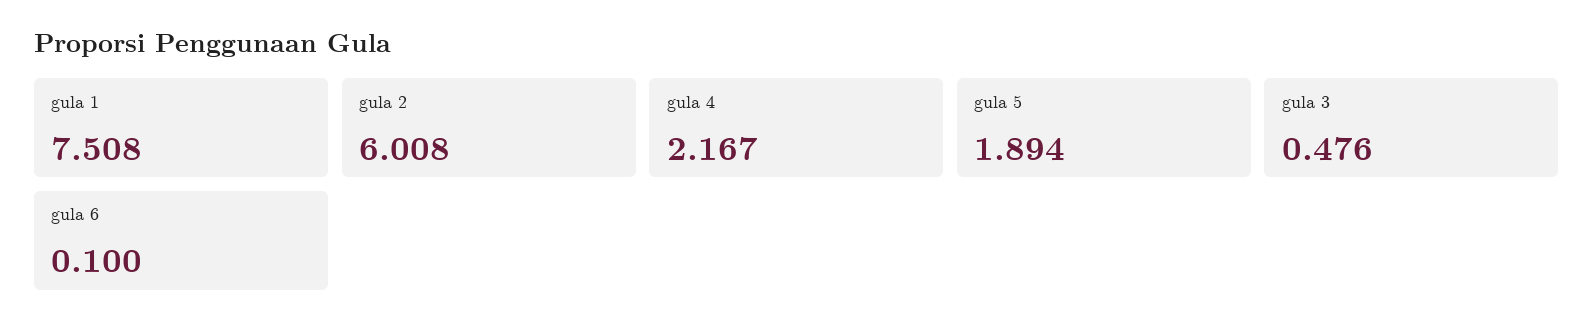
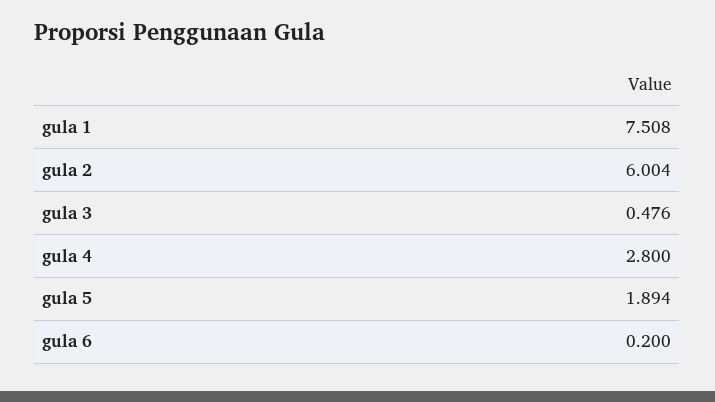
gula 2: 6.008 -> 6.004
gula 4: 2.167 -> 2.8
gula 6: 0.1 -> 0.2

